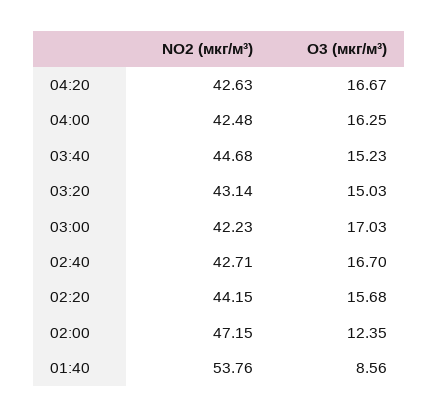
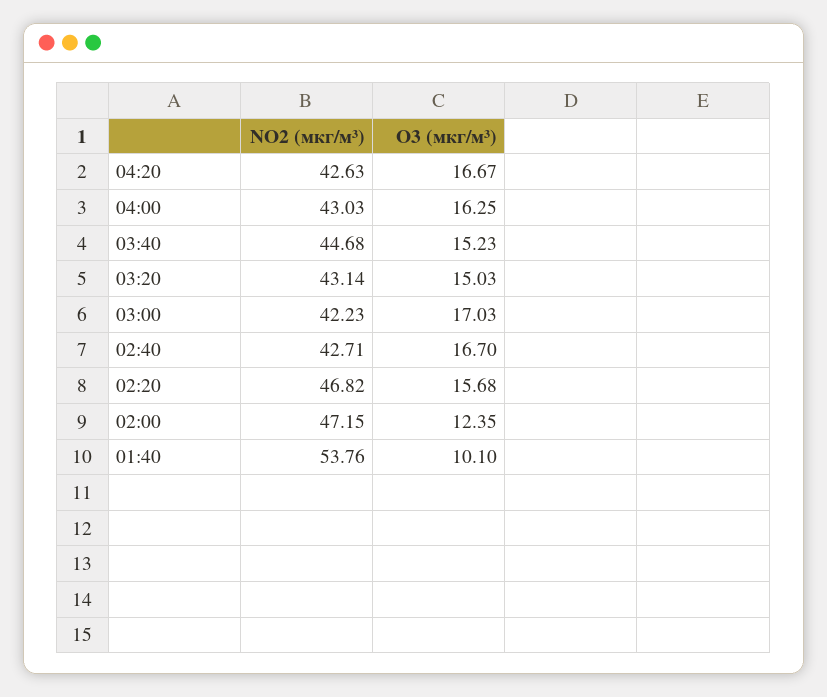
NO2 (мкг/м³), 04:00: 42.48 -> 43.03
NO2 (мкг/м³), 02:20: 44.15 -> 46.82
O3 (мкг/м³), 01:40: 8.56 -> 10.1

